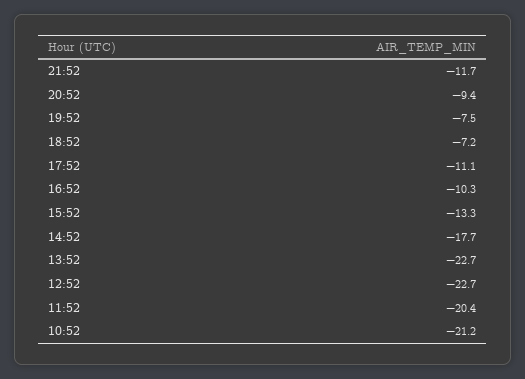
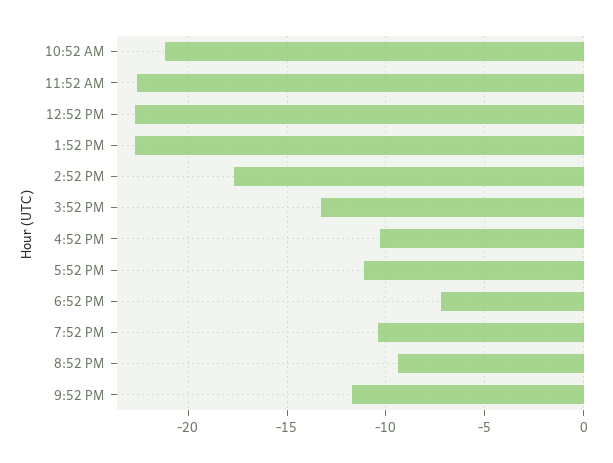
19:52: -7.5 -> -10.5
11:52: -20.4 -> -22.5

